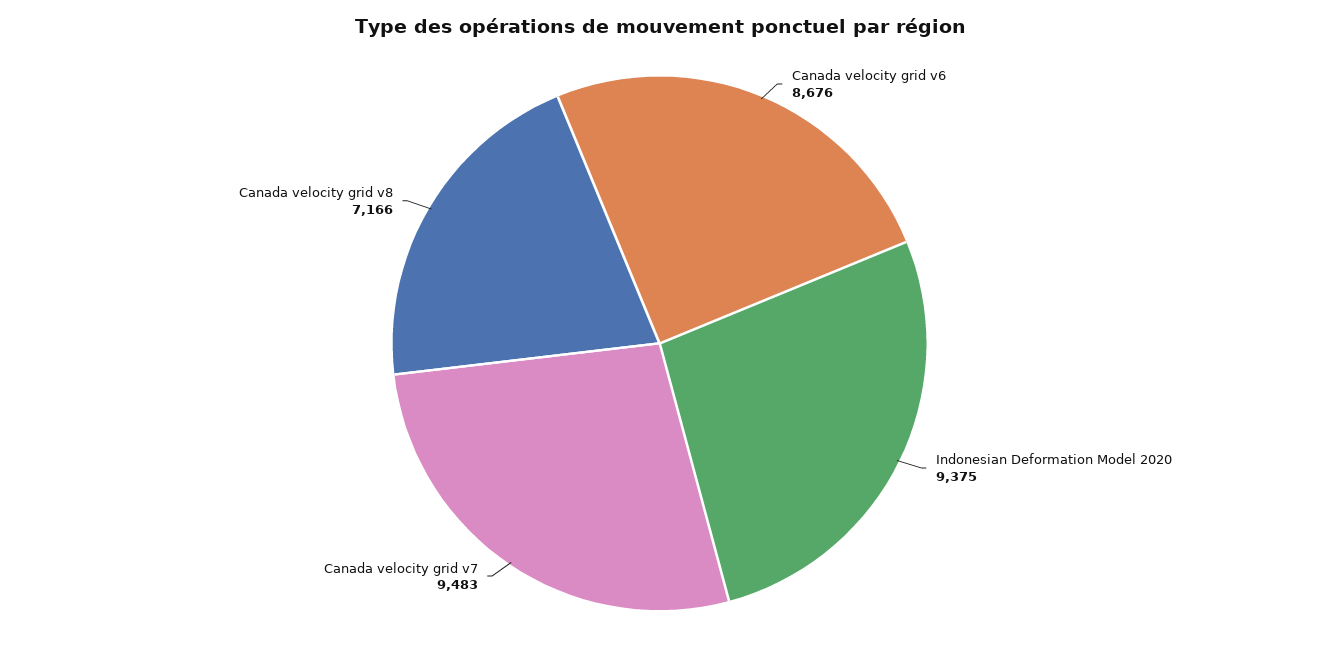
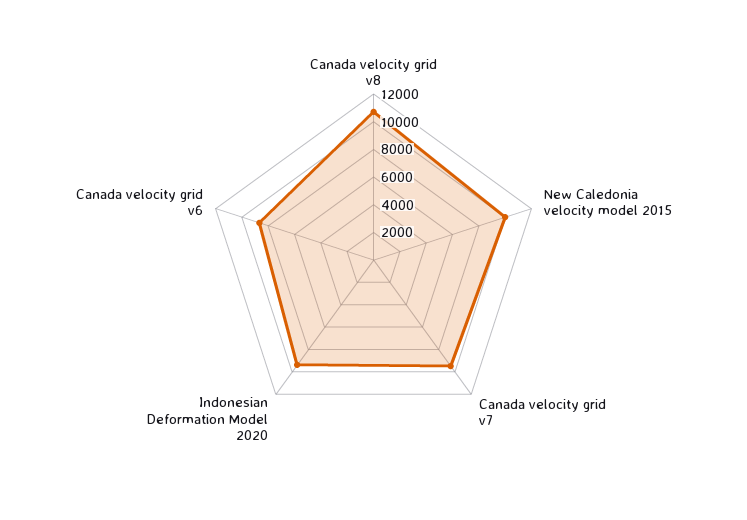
Canada velocity grid v8: 7166 -> 11000
New Caledonia velocity model 2015: none -> 10000

